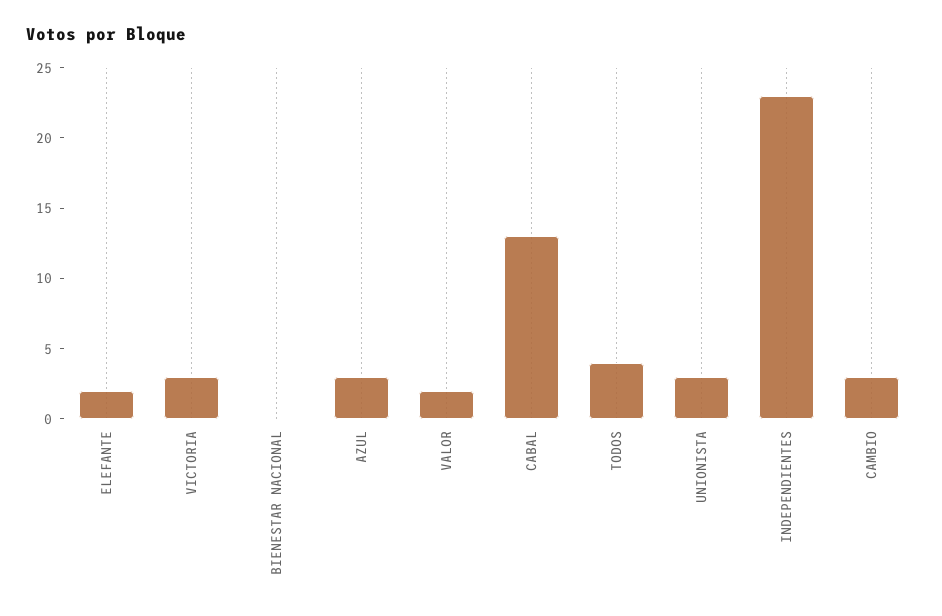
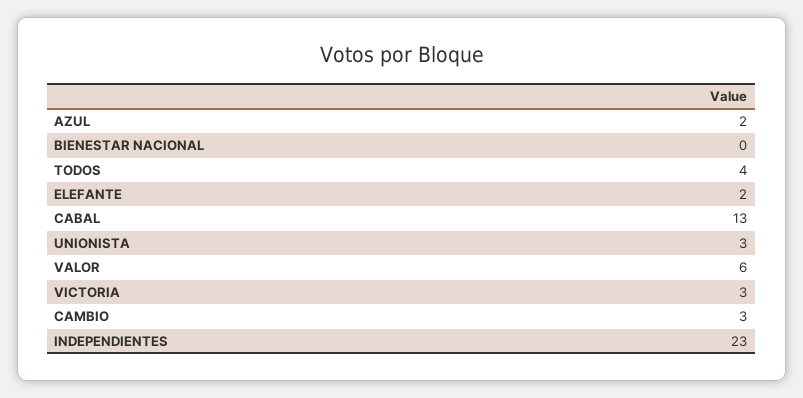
AZUL: 3 -> 2
VALOR: 2 -> 6

